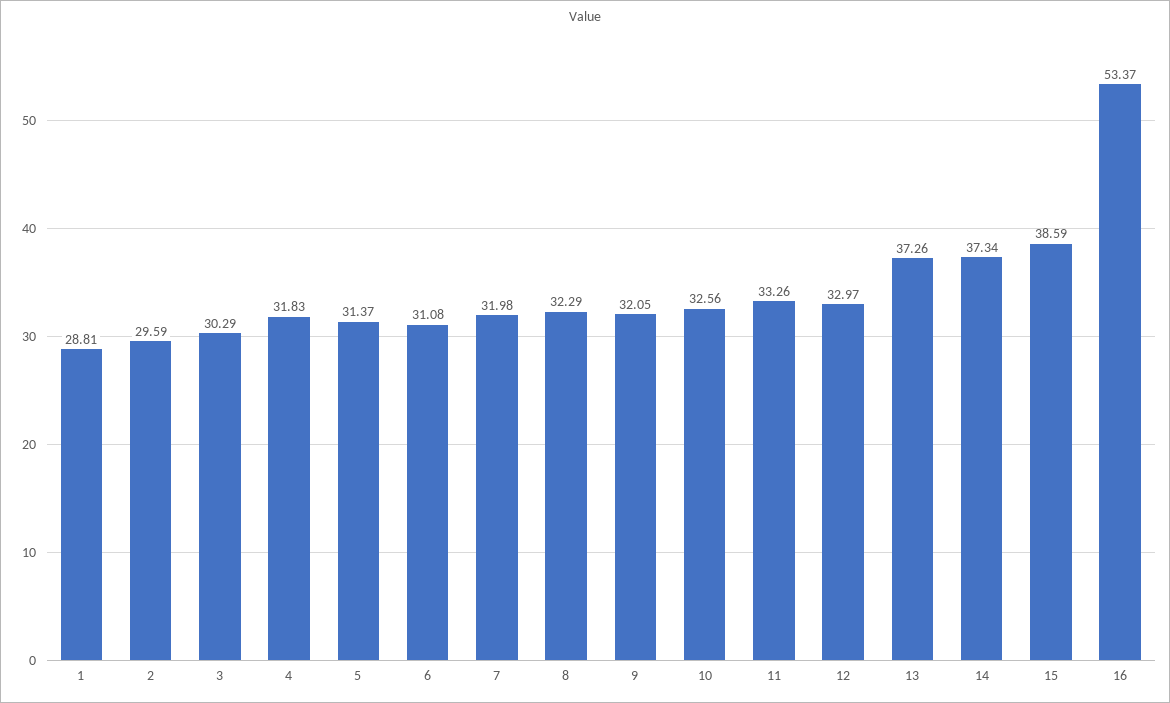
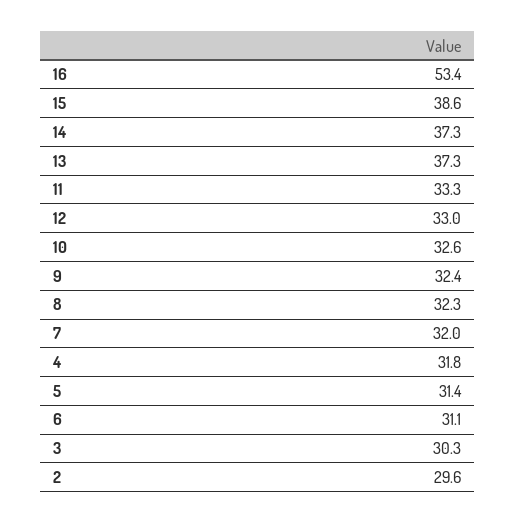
1: 28.81 -> none
9: 32.05 -> 32.4

